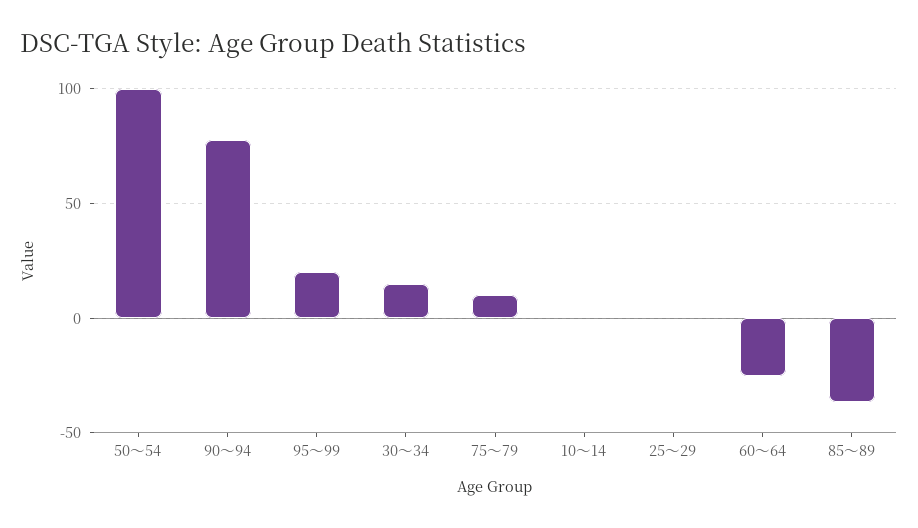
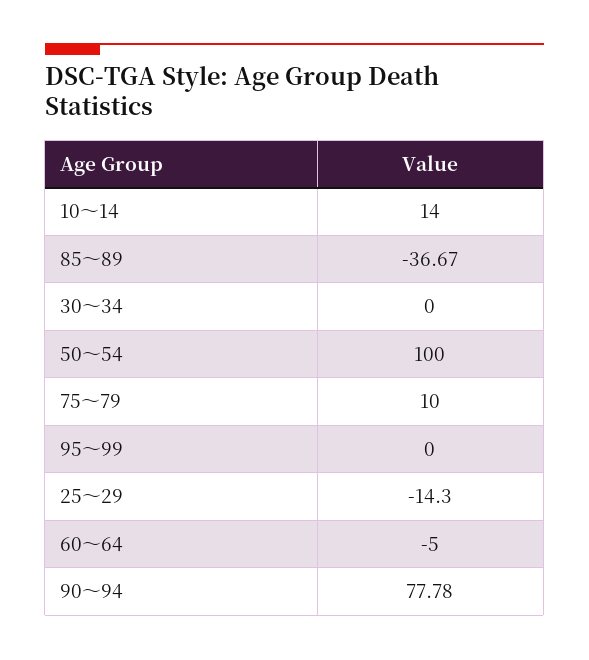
95～99: 20 -> 0
30～34: 15 -> 0
10～14: 0 -> 14
25～29: 0 -> -14.3
60～64: -25 -> -5

